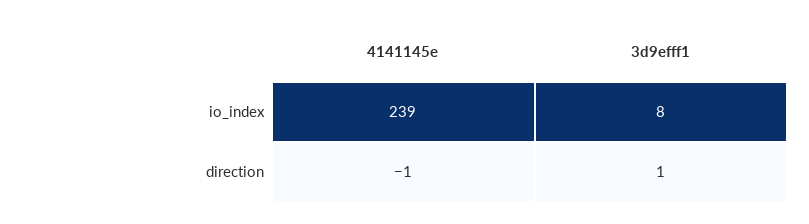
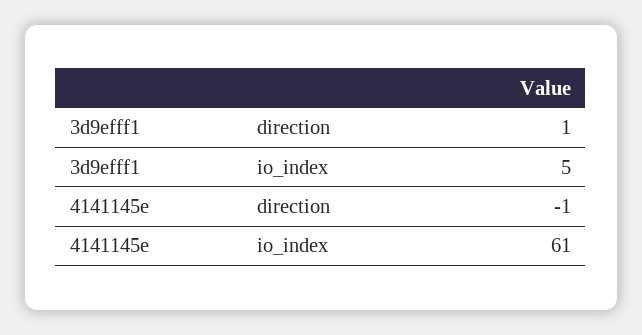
4141145e, io_index: 239 -> 61
3d9efff1, io_index: 8 -> 5

